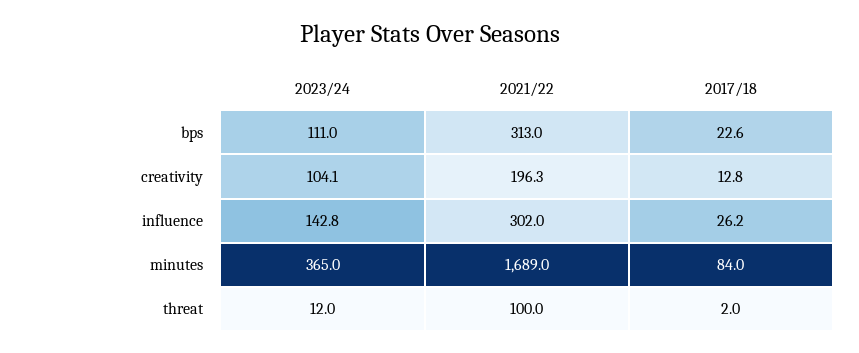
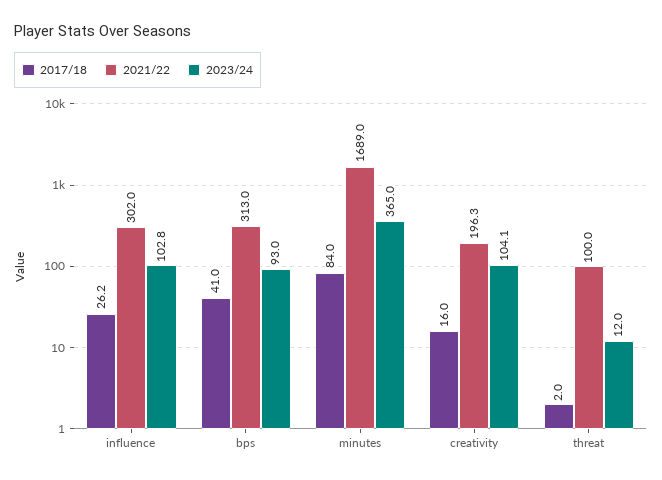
2023/24, bps: 111 -> 93
2017/18, bps: 22.6 -> 41
2017/18, creativity: 12.8 -> 16
2023/24, influence: 142.8 -> 102.8

